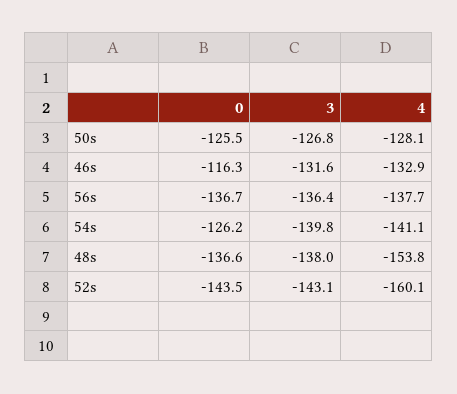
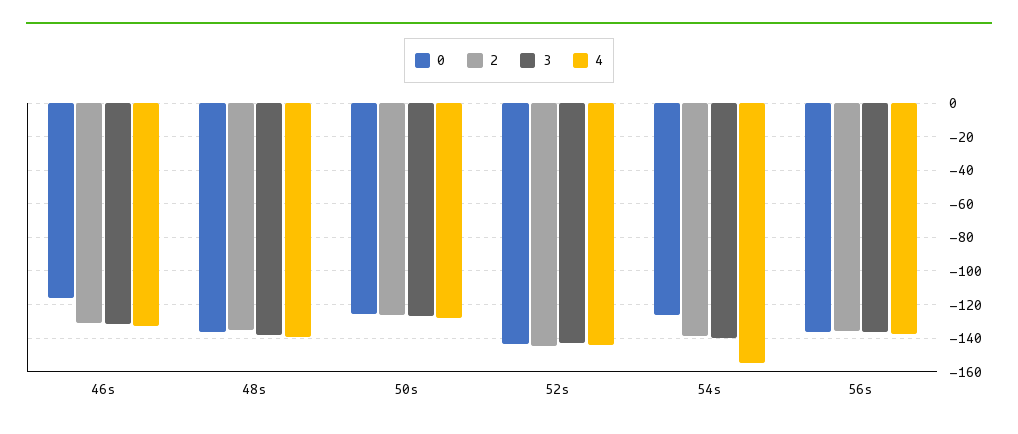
4, 54s: -141.1 -> -155
4, 48s: -153.8 -> -140
4, 52s: -160.1 -> -145
2, 46s: none -> -130
2, 48s: none -> -135
2, 50s: none -> -125
2, 52s: none -> -145
2, 54s: none -> -140
2, 56s: none -> -135

